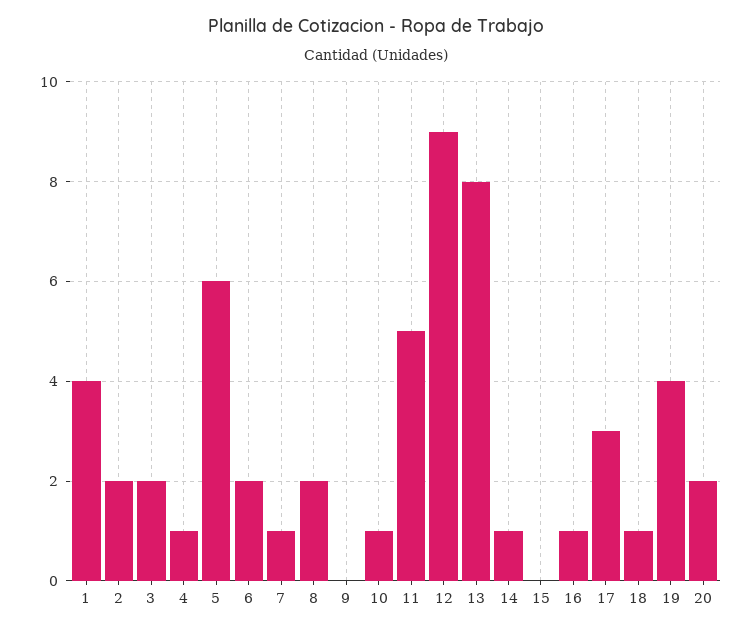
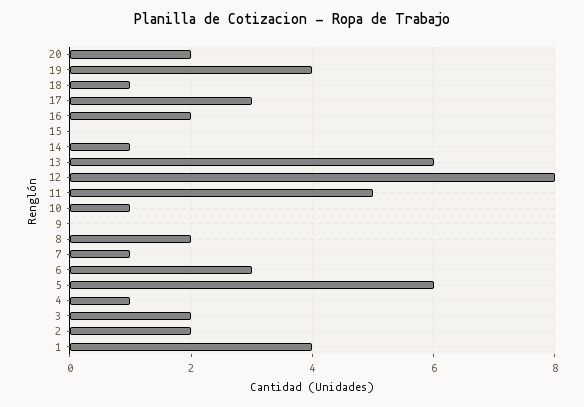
6: 2 -> 3
12: 9 -> 8
13: 8 -> 6
16: 1 -> 2

